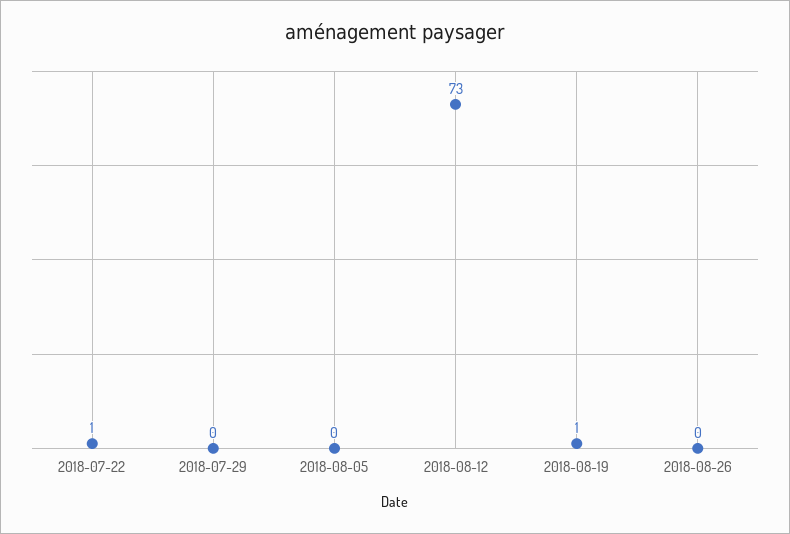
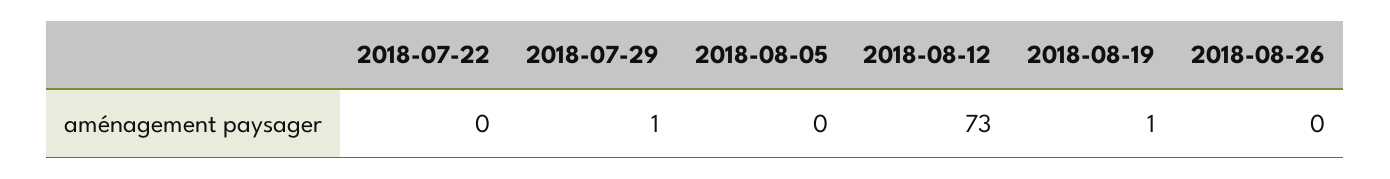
2018-07-22: 1 -> 0
2018-07-29: 0 -> 1

